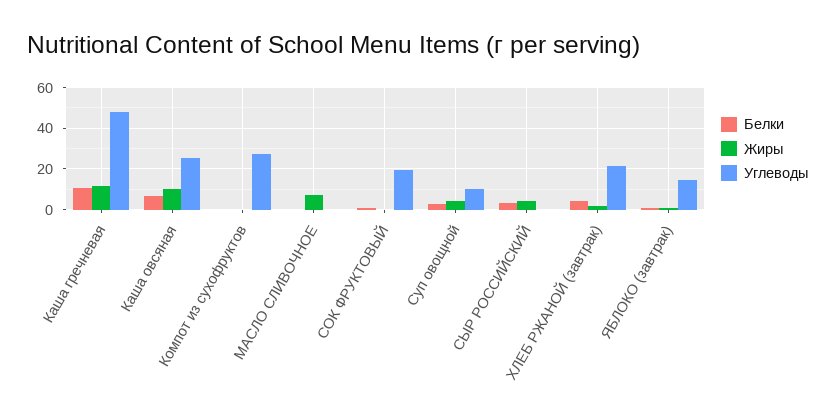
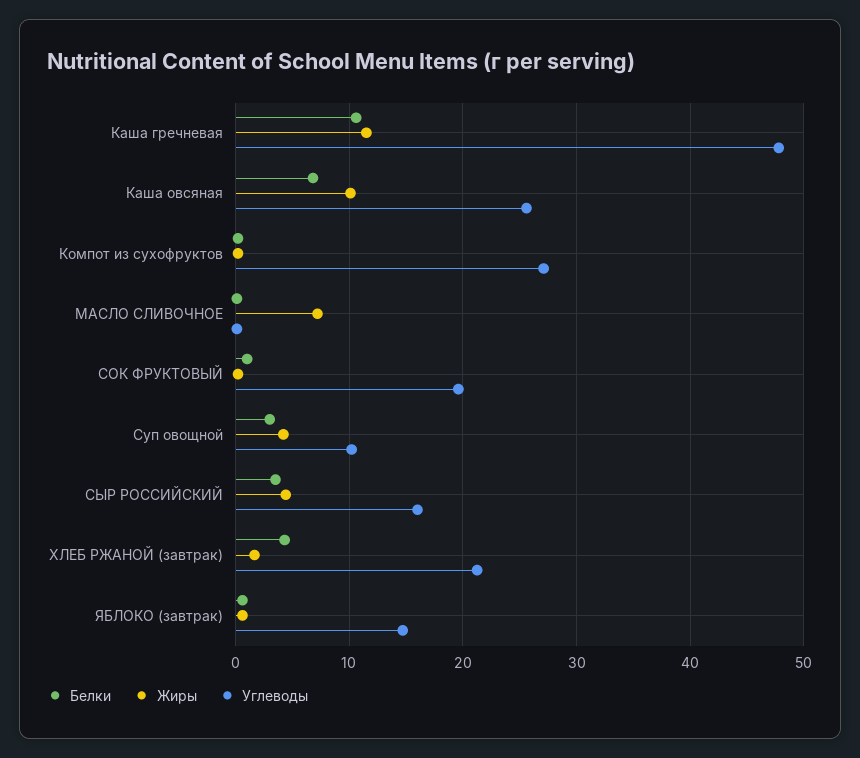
Углеводы, СЫР РОССИЙСКИЙ: 0 -> 16

